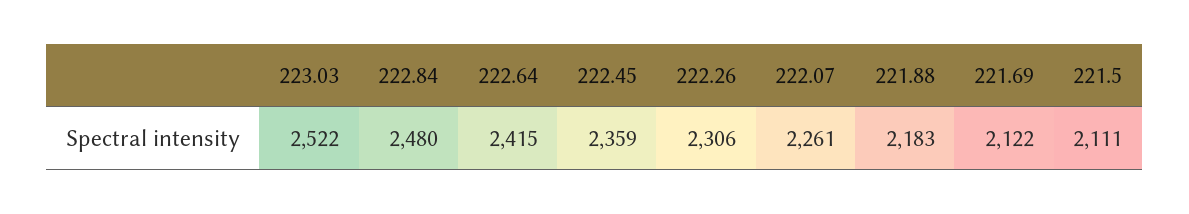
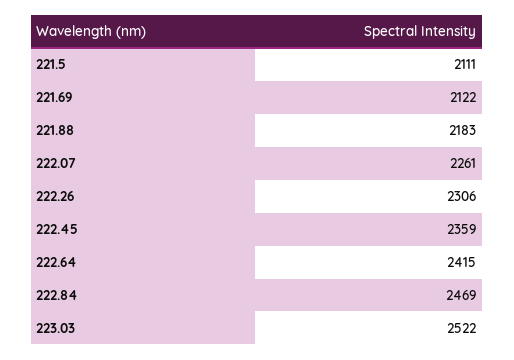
222.84: 2480 -> 2469

